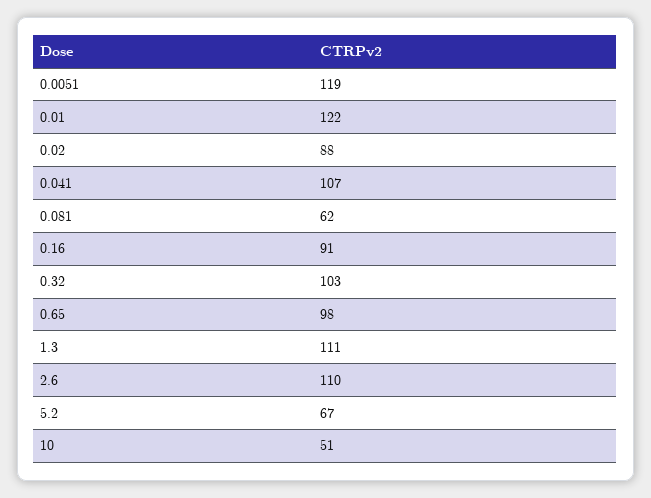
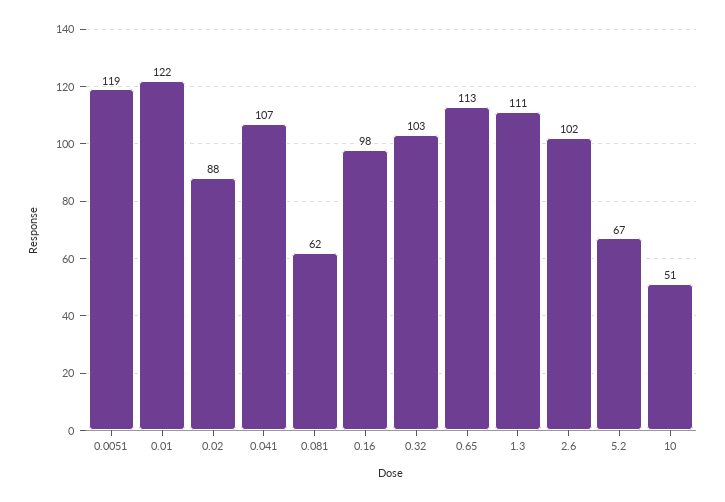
0.16: 91 -> 98
0.65: 98 -> 113
2.6: 110 -> 102

